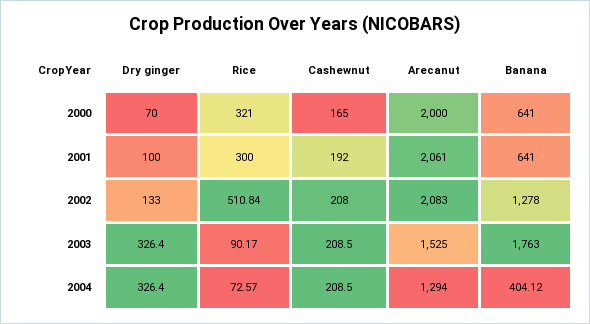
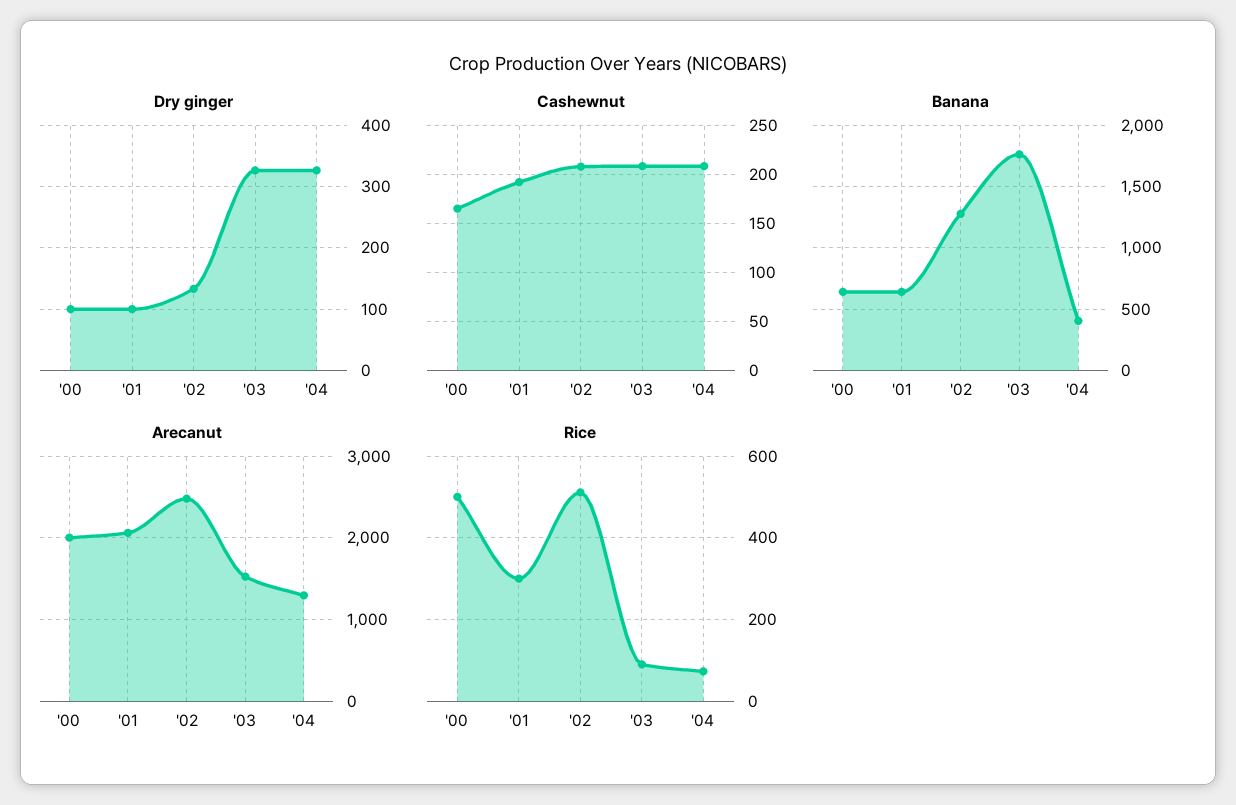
Dry ginger, 2000: 70 -> 100
Rice, 2000: 321 -> 500
Arecanut, 2002: 2083 -> 2500

